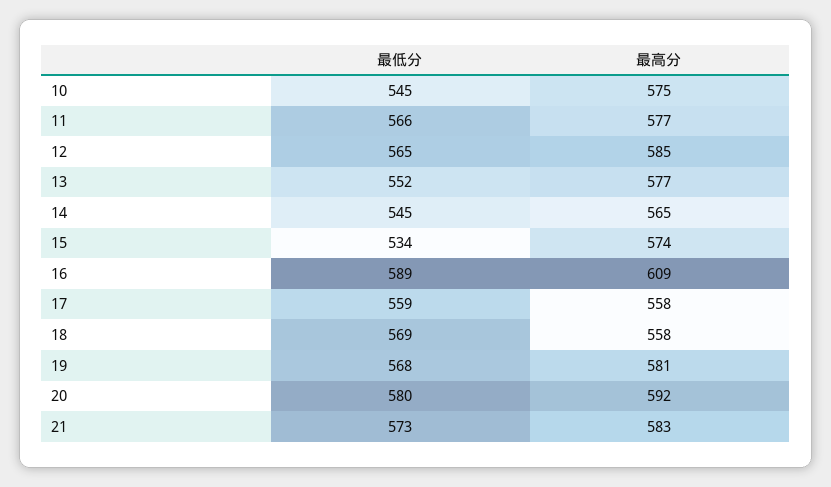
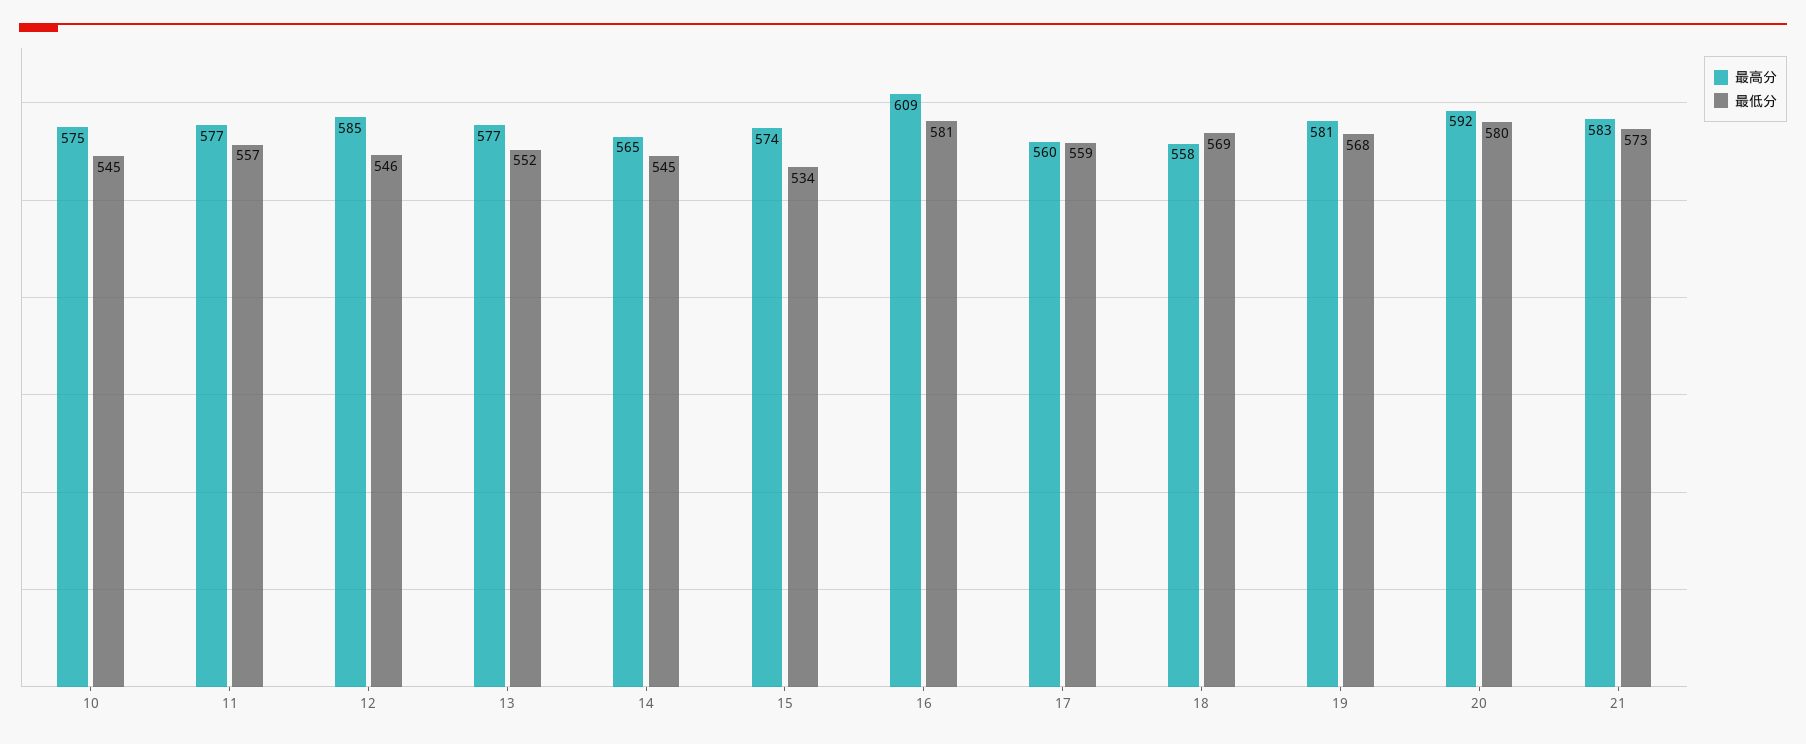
最低分, 11: 566 -> 557
最低分, 12: 565 -> 546
最低分, 16: 589 -> 581
最高分, 17: 558 -> 560

